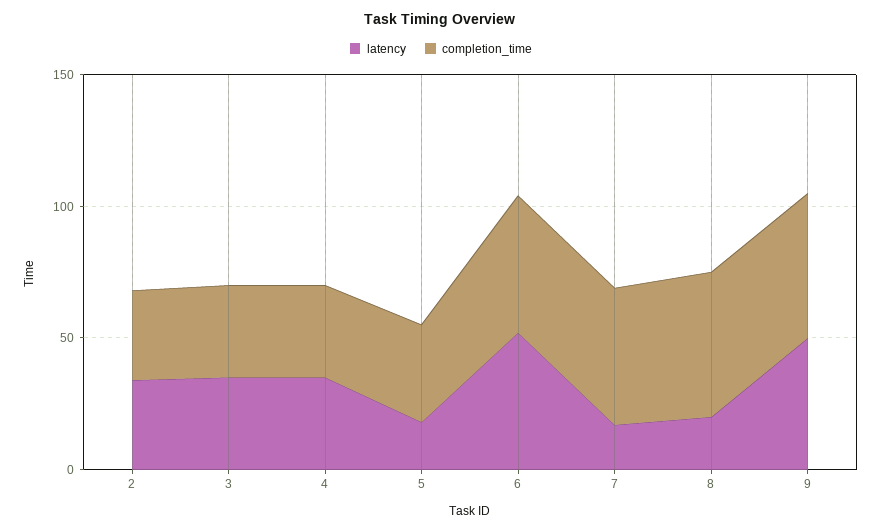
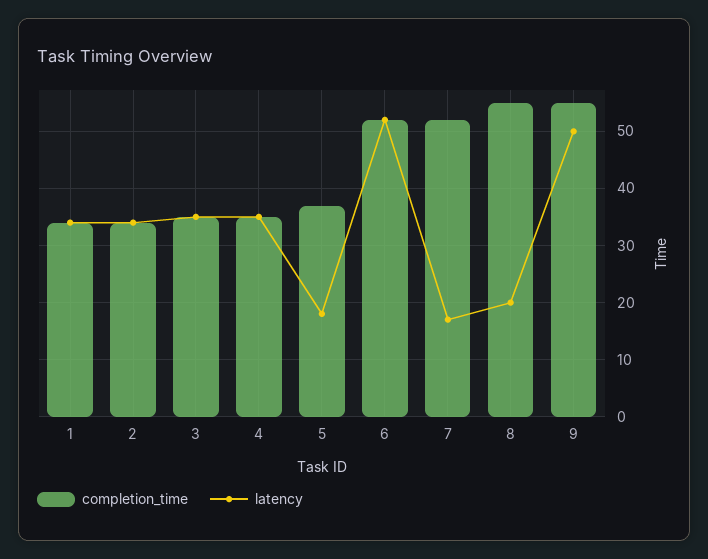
completion_time, 1: none -> 35
latency, 1: none -> 35

